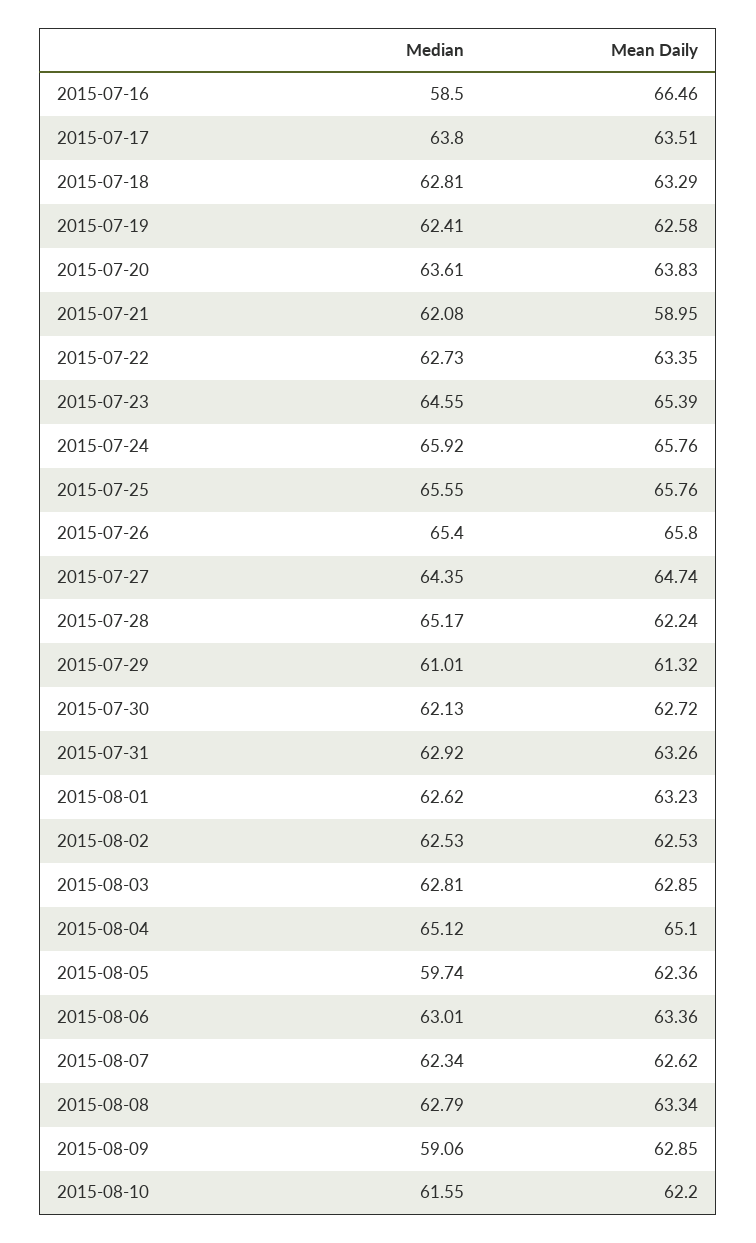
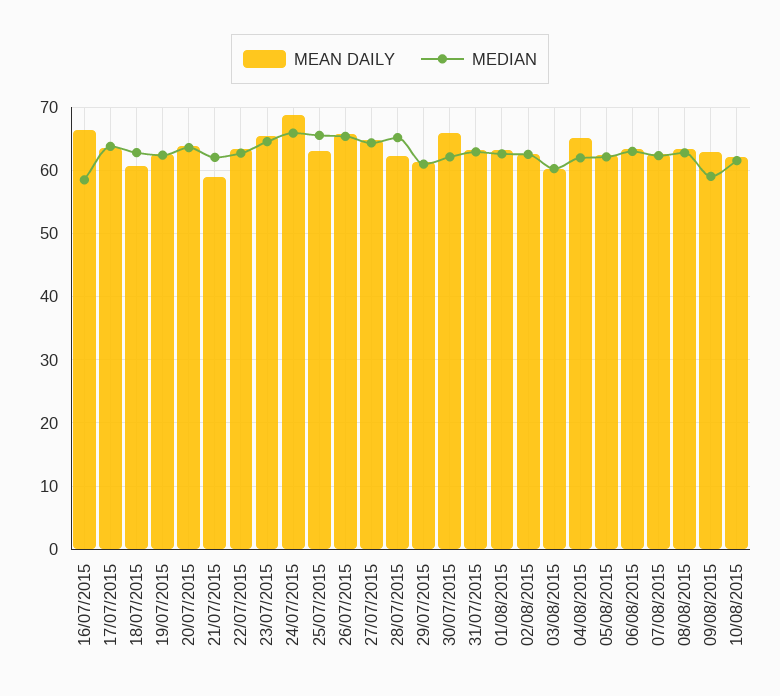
Mean Daily, 2015-07-18: 63.29 -> 61
Mean Daily, 2015-07-24: 65.76 -> 69
Mean Daily, 2015-07-25: 65.76 -> 63
Mean Daily, 2015-07-30: 62.72 -> 66
Median, 2015-08-03: 62.81 -> 60
Mean Daily, 2015-08-03: 62.85 -> 60
Median, 2015-08-04: 65.12 -> 62
Median, 2015-08-05: 59.74 -> 62

